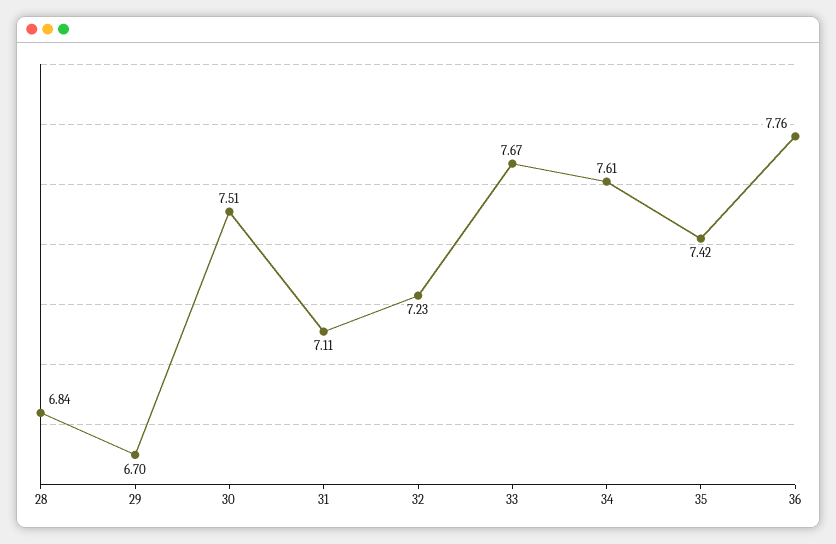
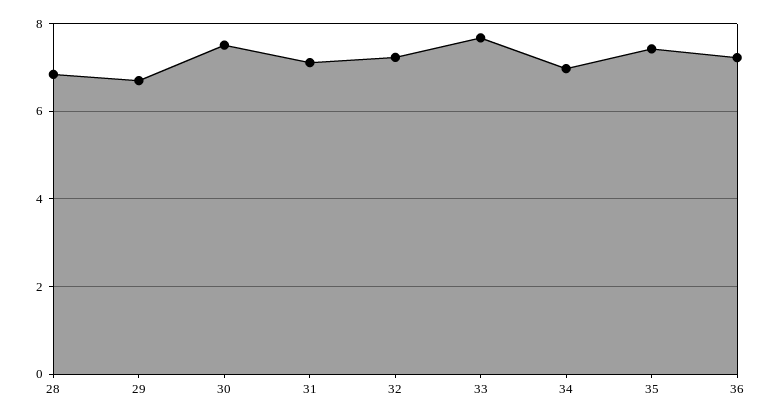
34: 7.61 -> 7
36: 7.76 -> 7.2

